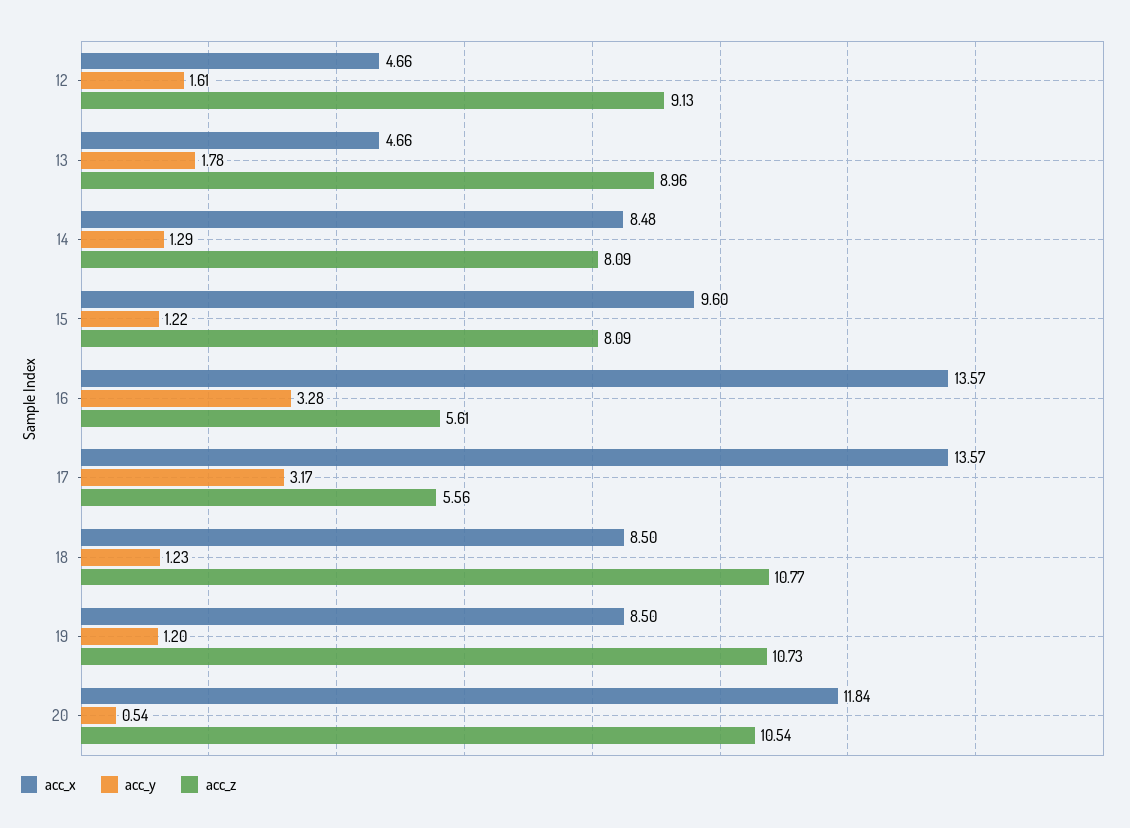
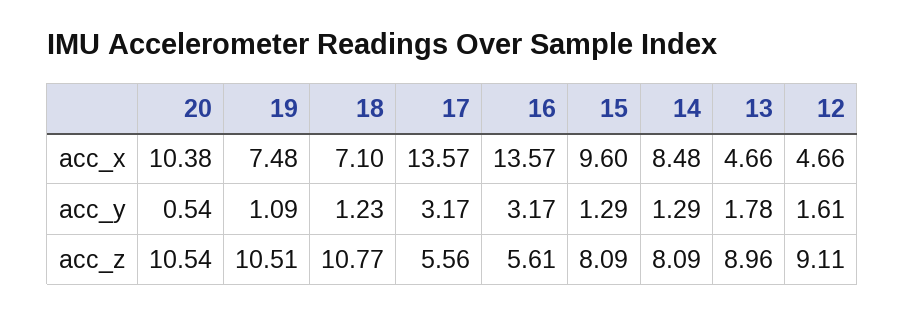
acc_z, 12: 9.13 -> 9.11
acc_y, 15: 1.22 -> 1.29
acc_y, 16: 3.28 -> 3.17
acc_x, 18: 8.5 -> 7.1
acc_x, 19: 8.5 -> 7.48
acc_y, 19: 1.2 -> 1.09
acc_z, 19: 10.73 -> 10.51
acc_x, 20: 11.84 -> 10.38

